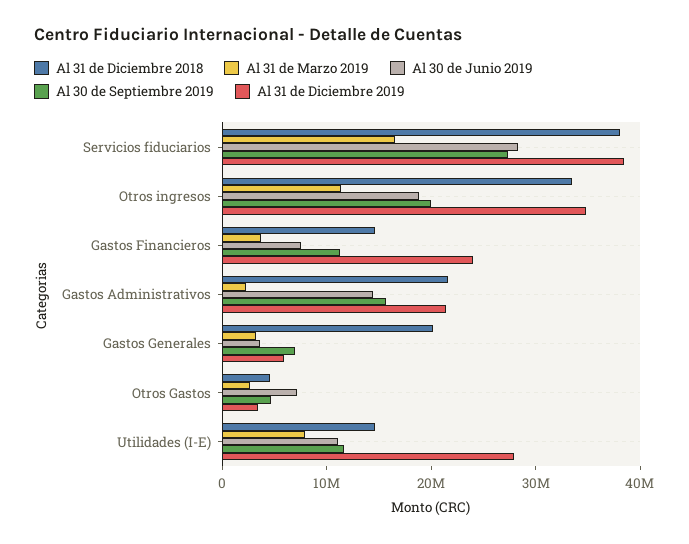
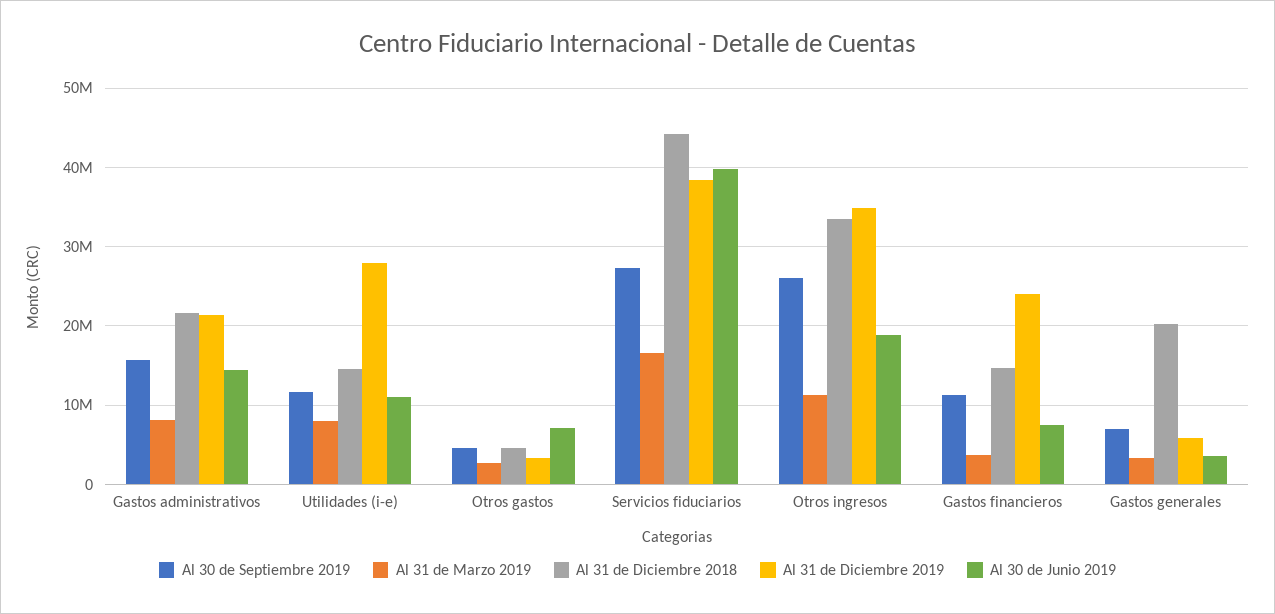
Al 31 de Diciembre 2018, Servicios fiduciarios: 38000000 -> 44000000
Al 30 de Junio 2019, Servicios fiduciarios: 28000000 -> 40000000
Al 30 de Septiembre 2019, Otros ingresos: 20000000 -> 26000000
Al 31 de Marzo 2019, Gastos Administrativos: 2000000 -> 8000000

